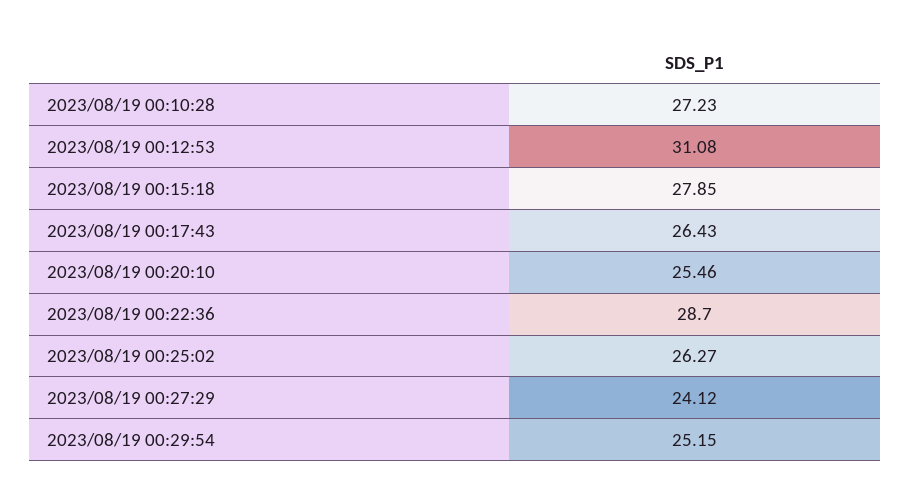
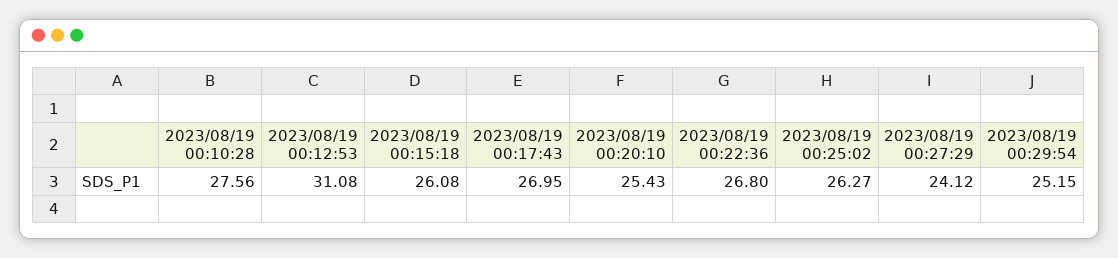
2023/08/19 00:10:28: 27.23 -> 27.56
2023/08/19 00:15:18: 27.85 -> 26.08
2023/08/19 00:17:43: 26.43 -> 26.95
2023/08/19 00:20:10: 25.46 -> 25.43
2023/08/19 00:22:36: 28.7 -> 26.8

